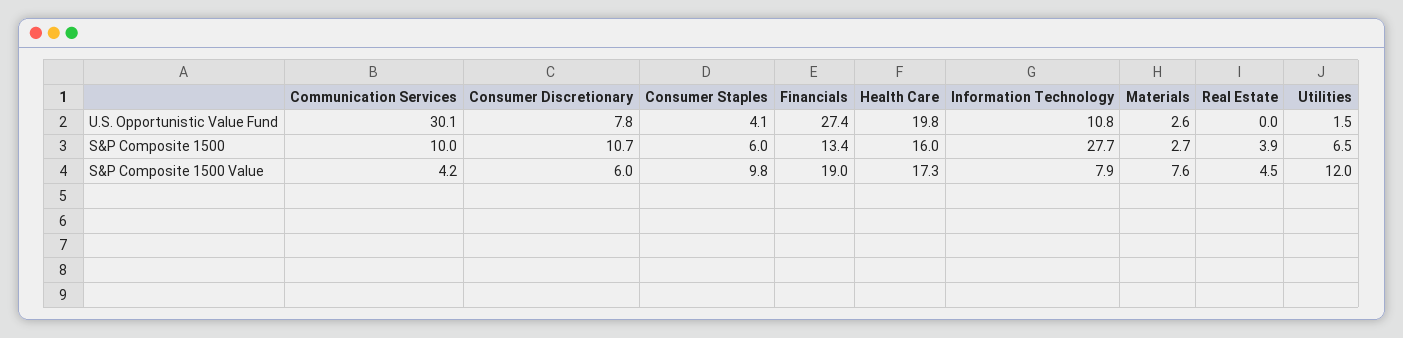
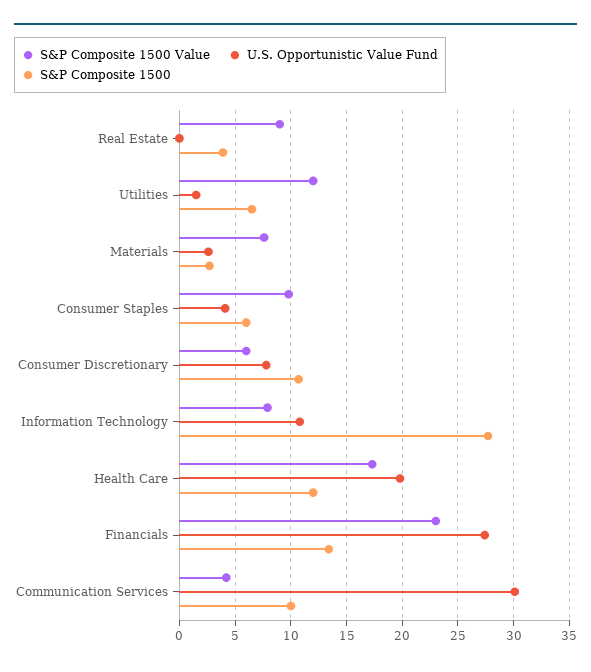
S&P Composite 1500, Health Care: 16 -> 12
S&P Composite 1500 Value, Financials: 19 -> 23
S&P Composite 1500 Value, Real Estate: 4.5 -> 9

